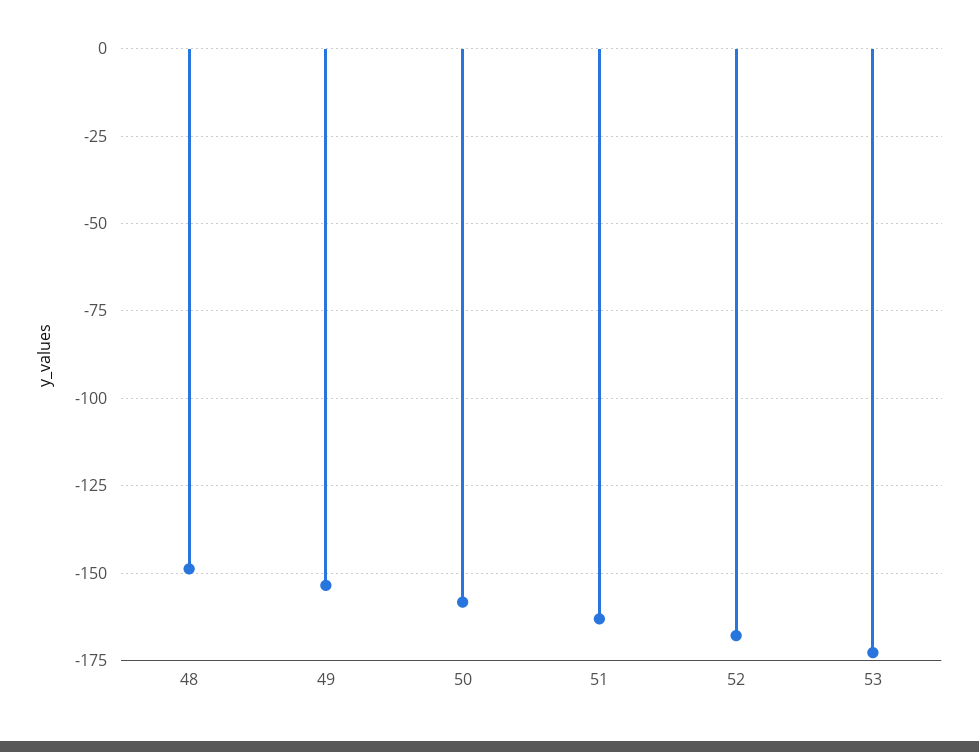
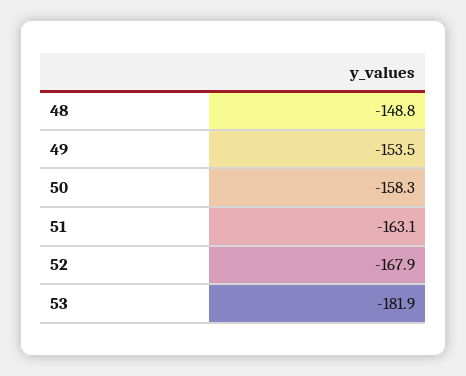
53: -172.5 -> -181.9

